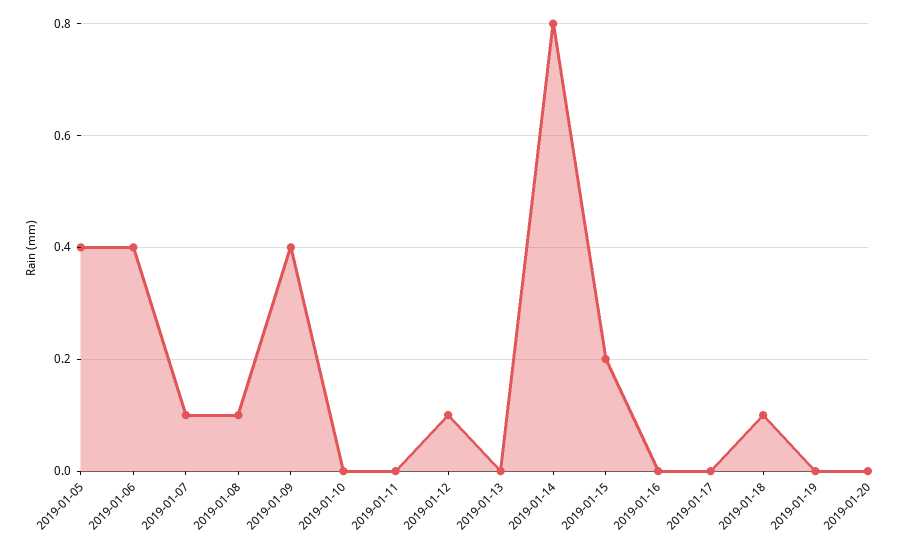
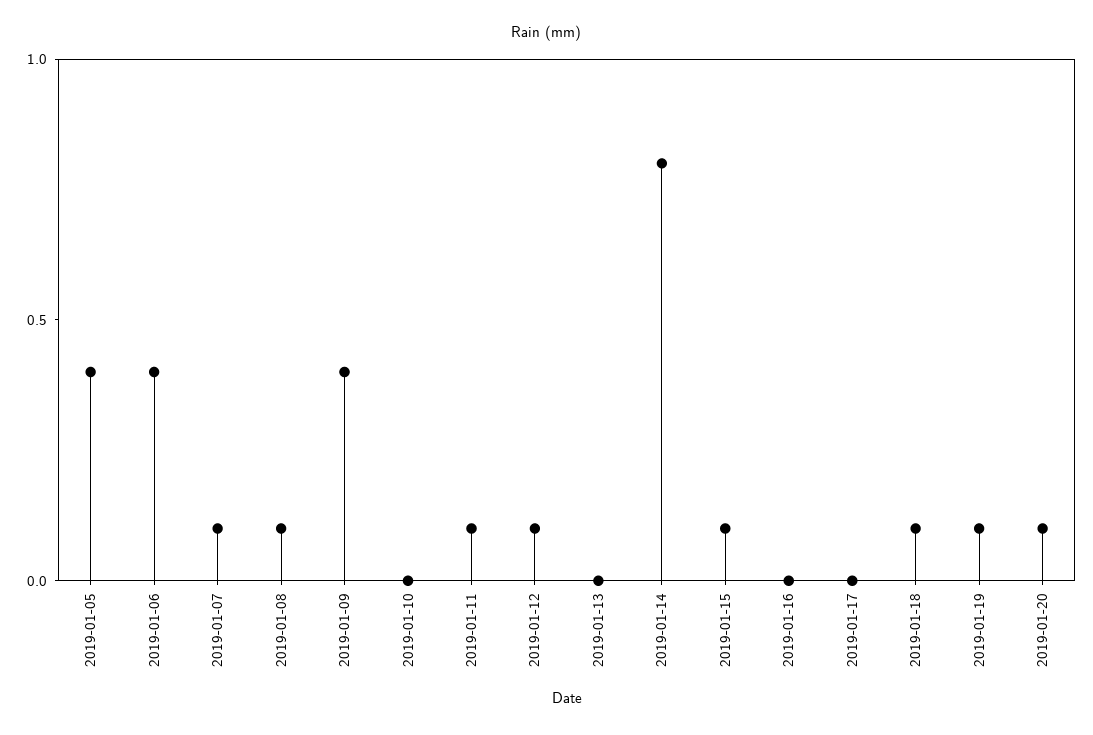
2019-01-11: 0 -> 0.1
2019-01-15: 0.2 -> 0.1
2019-01-19: 0 -> 0.1
2019-01-20: 0 -> 0.1

